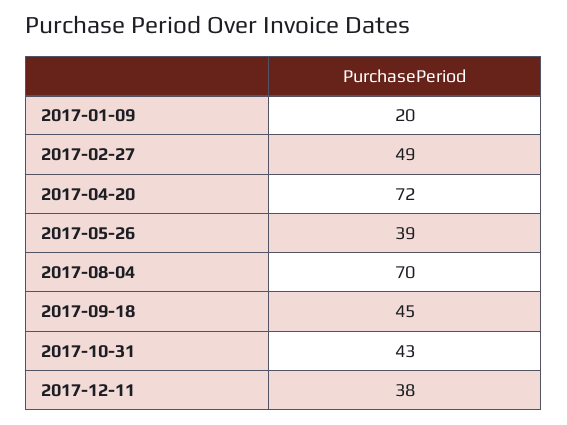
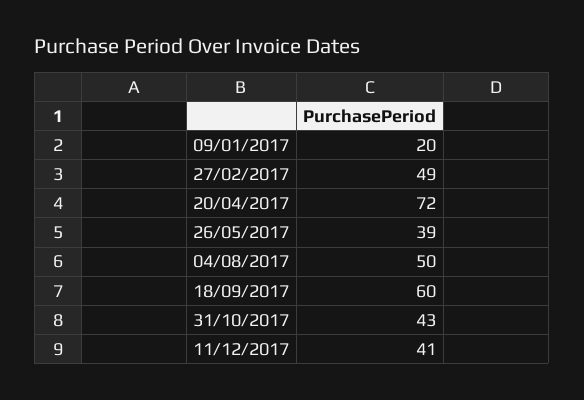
2017-08-04: 70 -> 50
2017-09-18: 45 -> 60
2017-12-11: 38 -> 41

